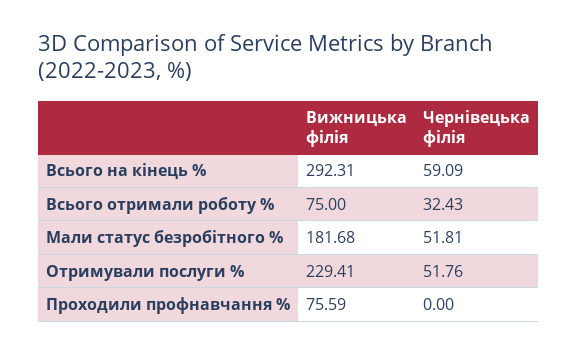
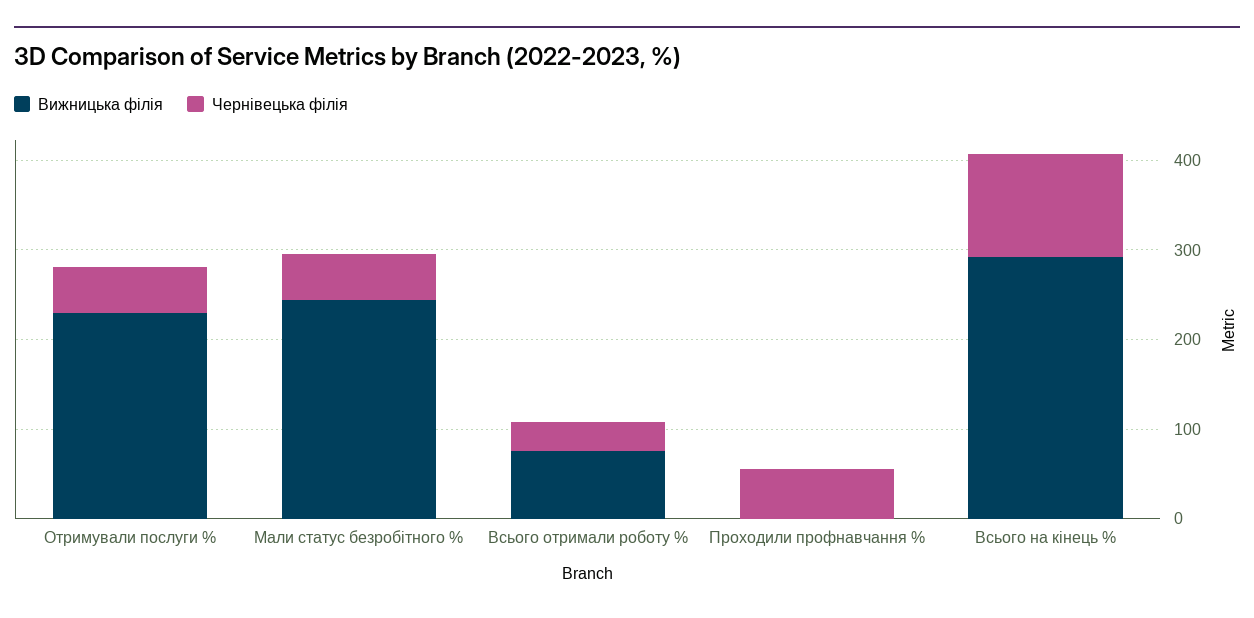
Чернівецька філія, Всього на кінець %: 59.09 -> 120
Вижницька філія, Мали статус безробітного %: 181.68 -> 240
Вижницька філія, Проходили профнавчання %: 75.59 -> 0
Чернівецька філія, Проходили профнавчання %: 0 -> 60

